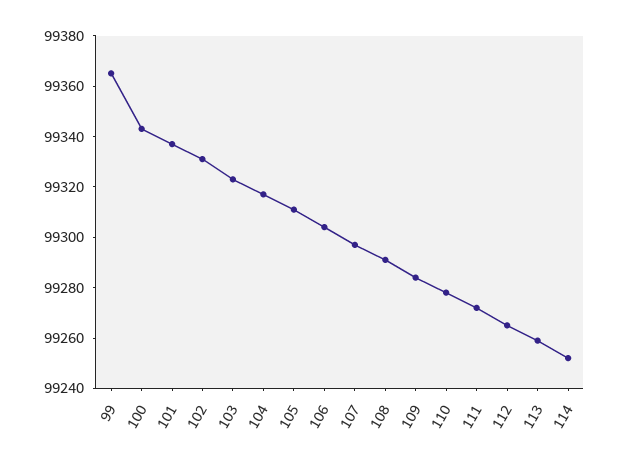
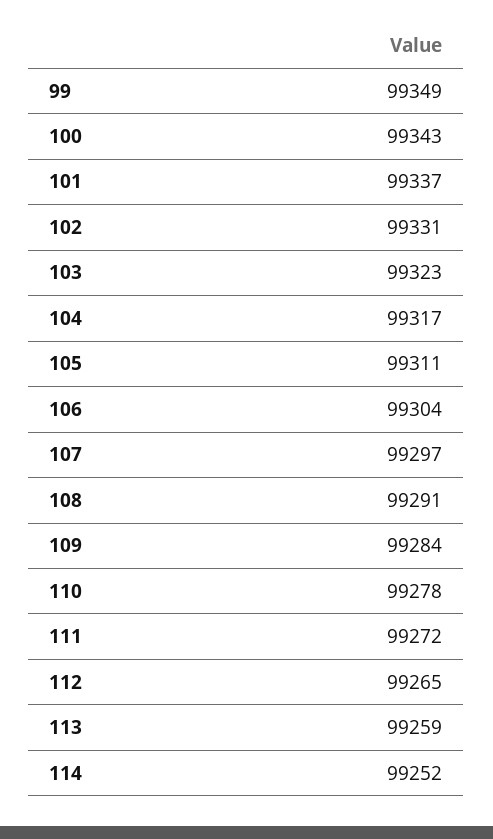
99: 99365 -> 99349

